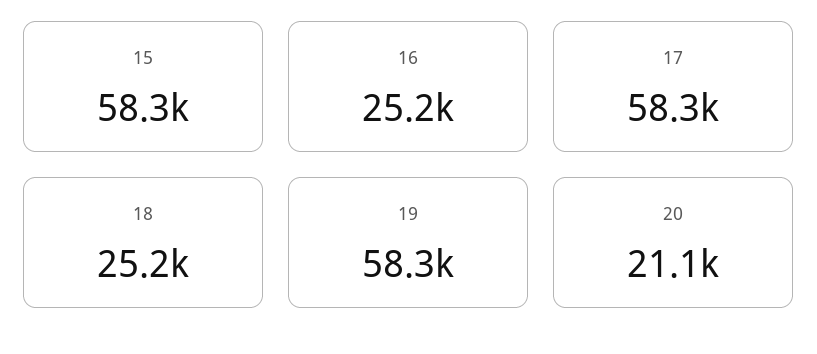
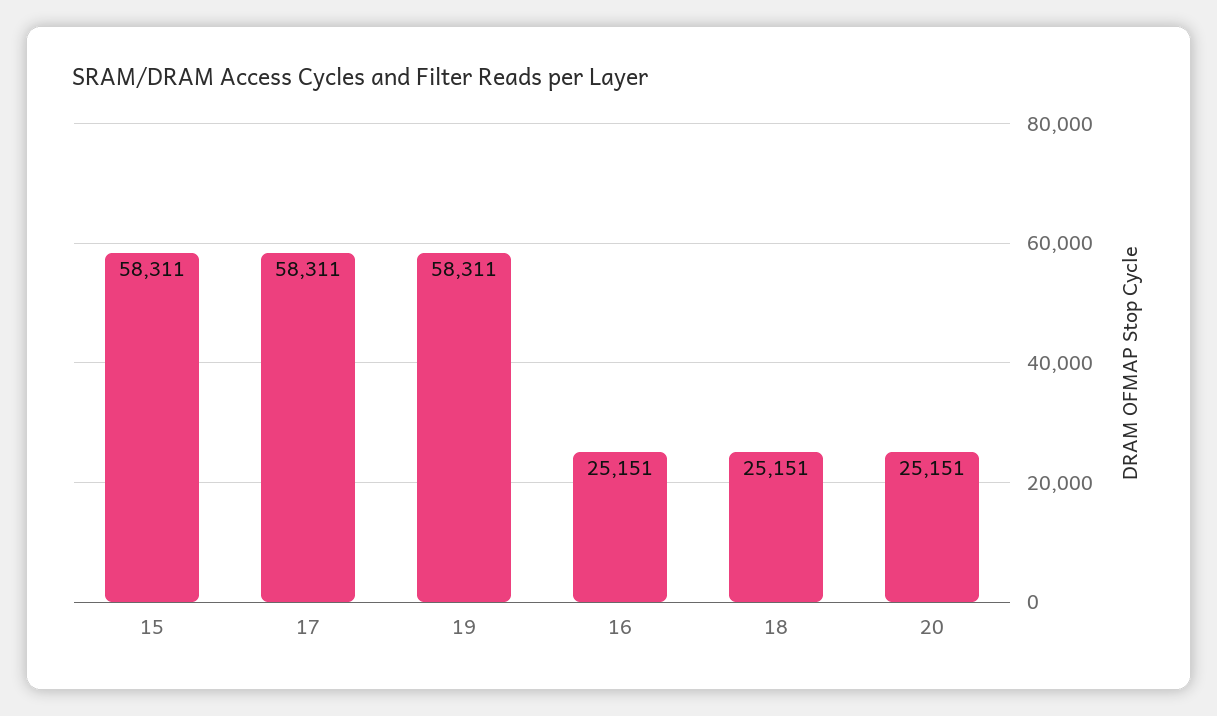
20: 21100 -> 25151

